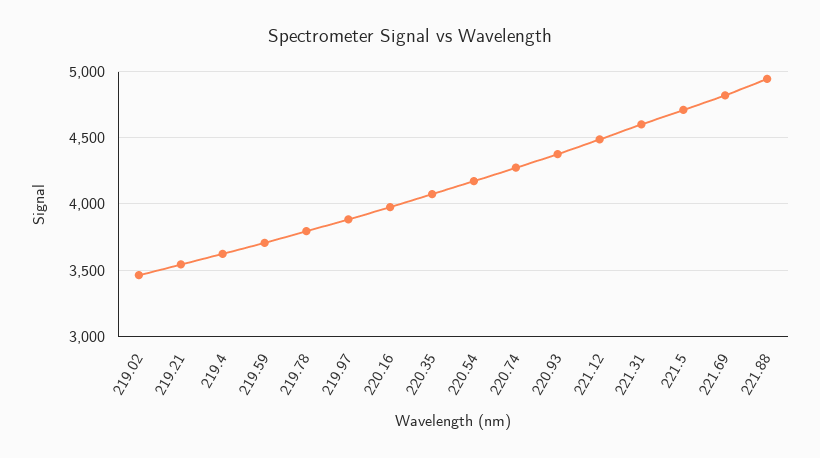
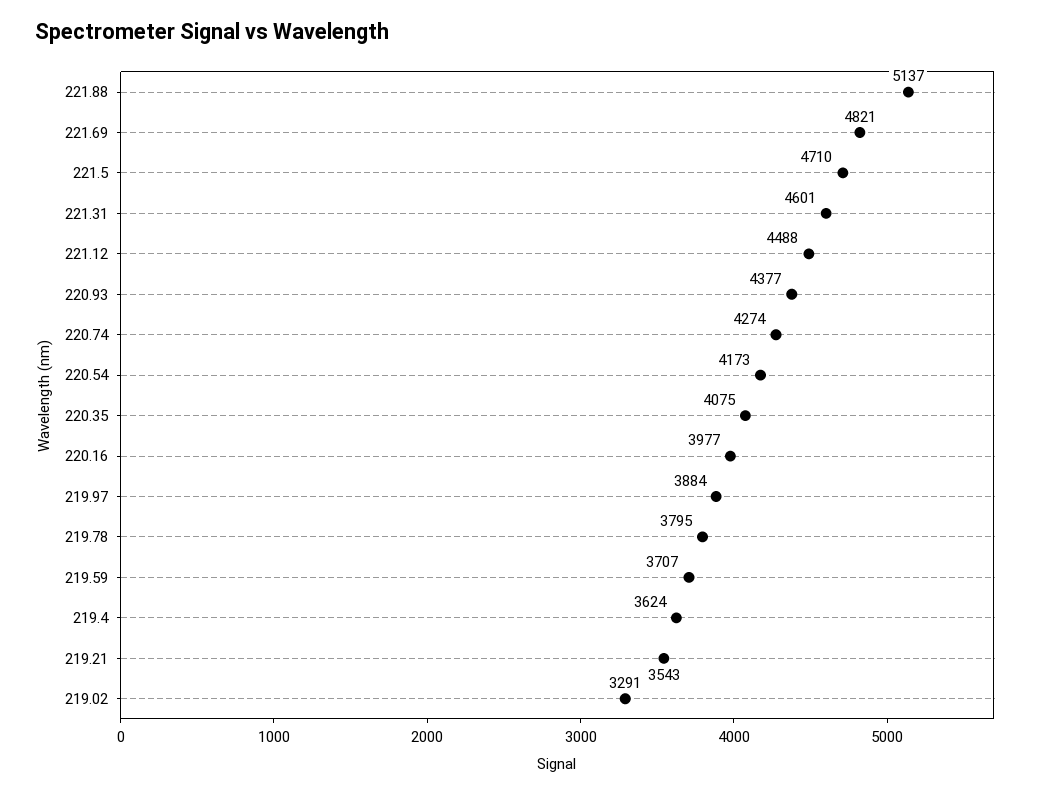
219.02: 3450 -> 3291
221.88: 4950 -> 5137

